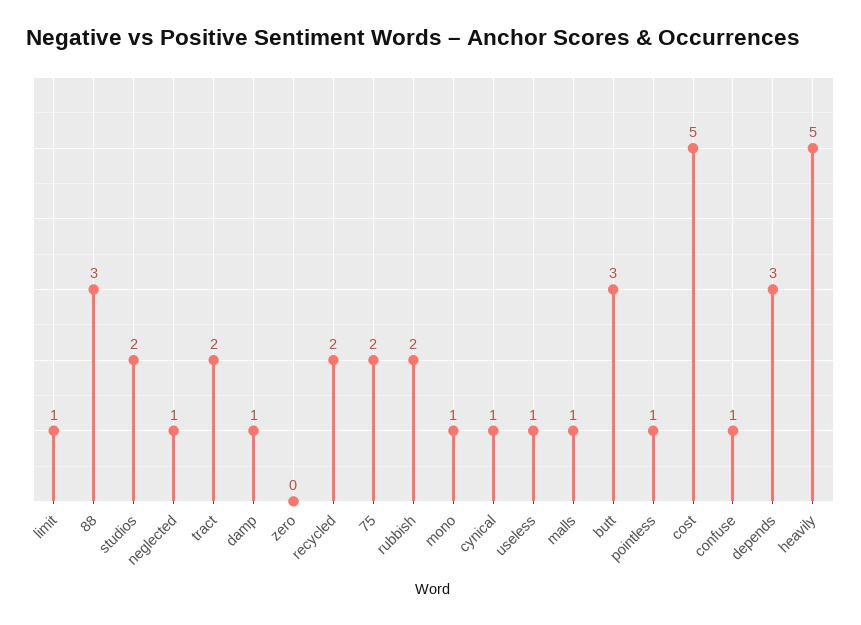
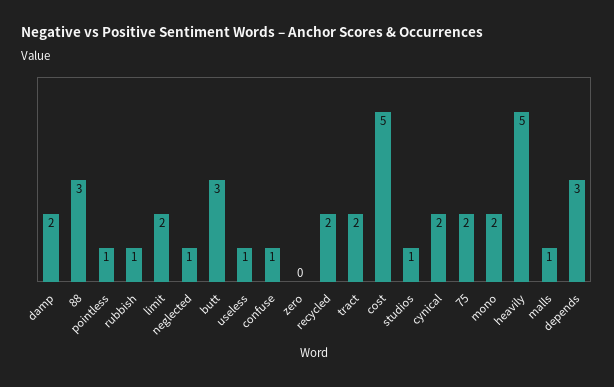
limit: 1 -> 2
studios: 2 -> 1
damp: 1 -> 2
rubbish: 2 -> 1
mono: 1 -> 2
cynical: 1 -> 2

